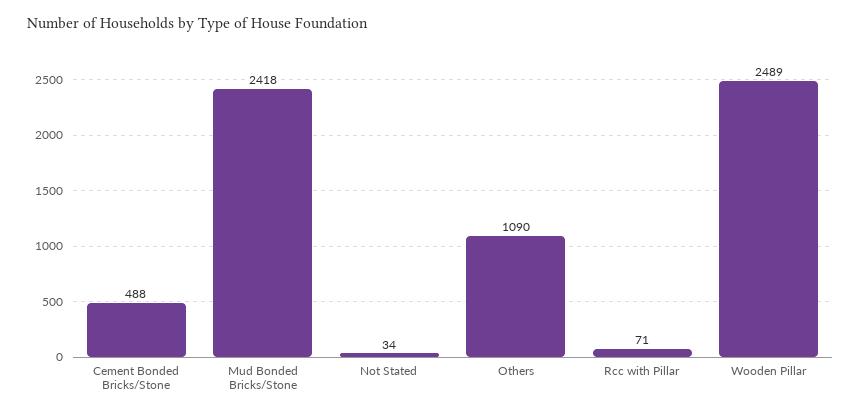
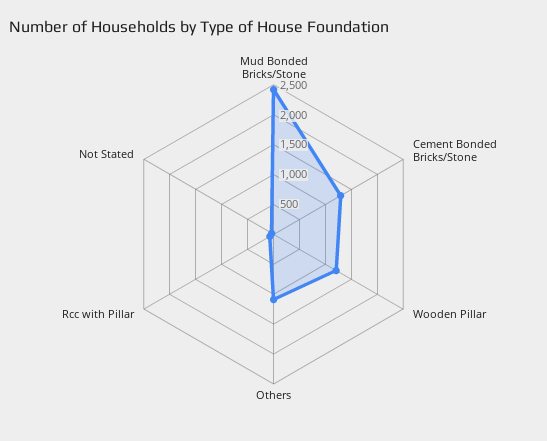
Cement Bonded Bricks/Stone: 488 -> 1250
Wooden Pillar: 2489 -> 1250

